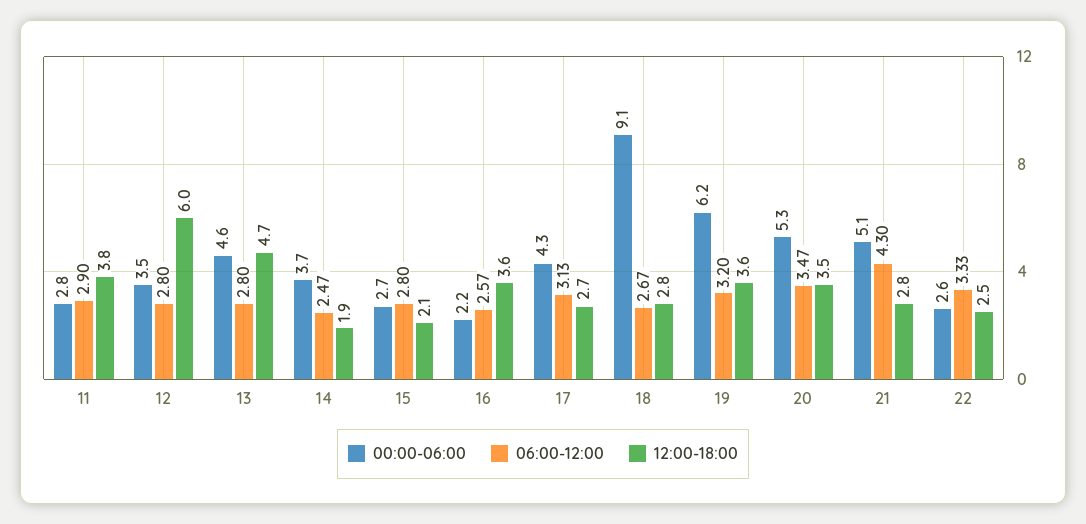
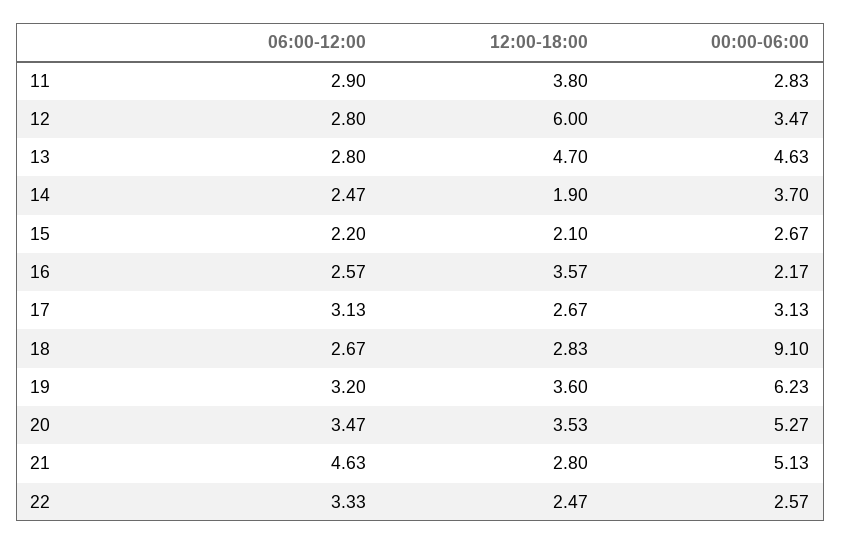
06:00-12:00, 15: 2.8 -> 2.2
00:00-06:00, 17: 4.3 -> 3.13
06:00-12:00, 21: 4.3 -> 4.63

